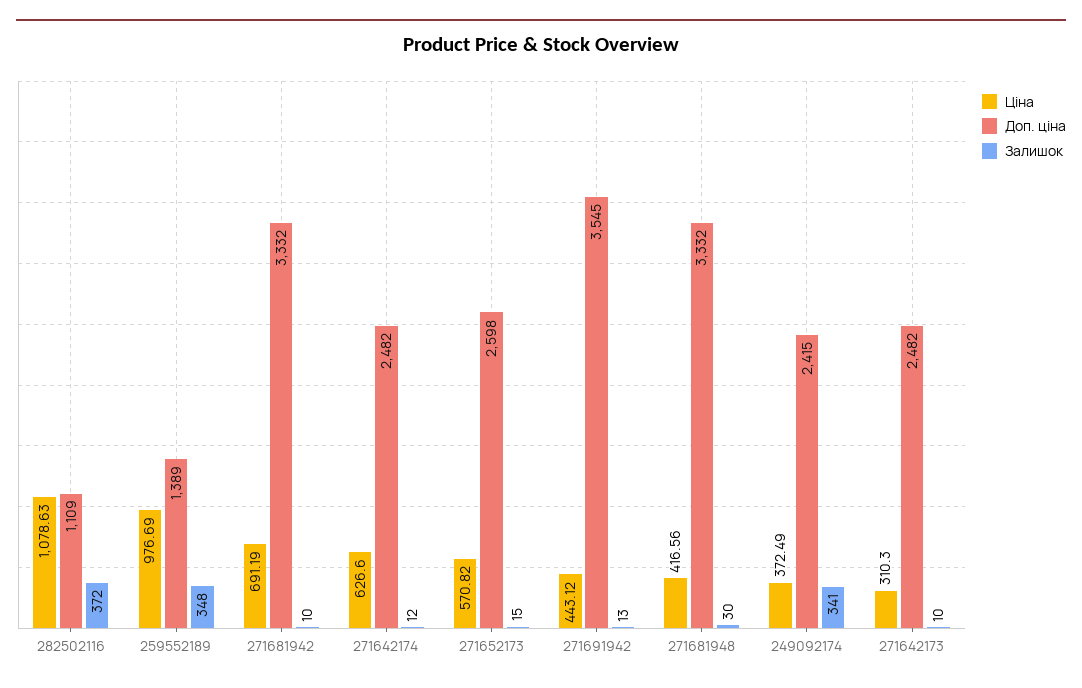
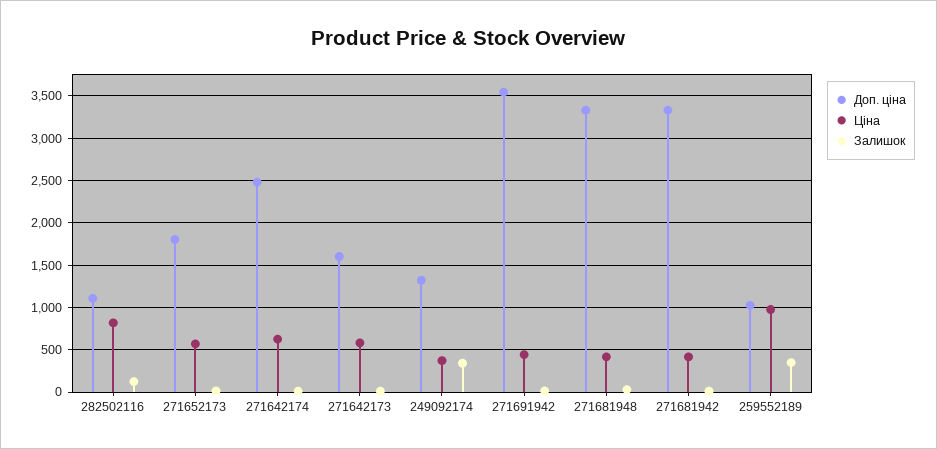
Ціна, 282502116: 1078.63 -> 800
Залишок, 282502116: 372 -> 100
Доп. ціна, 259552189: 1389 -> 1000
Ціна, 271681942: 691.19 -> 400
Доп. ціна, 271652173: 2598 -> 1800
Доп. ціна, 249092174: 2415 -> 1300
Ціна, 271642173: 310.3 -> 600
Доп. ціна, 271642173: 2482 -> 1600

